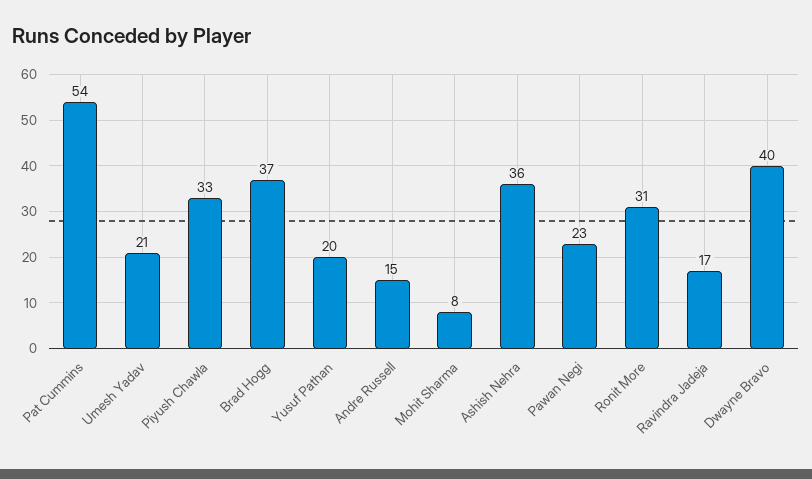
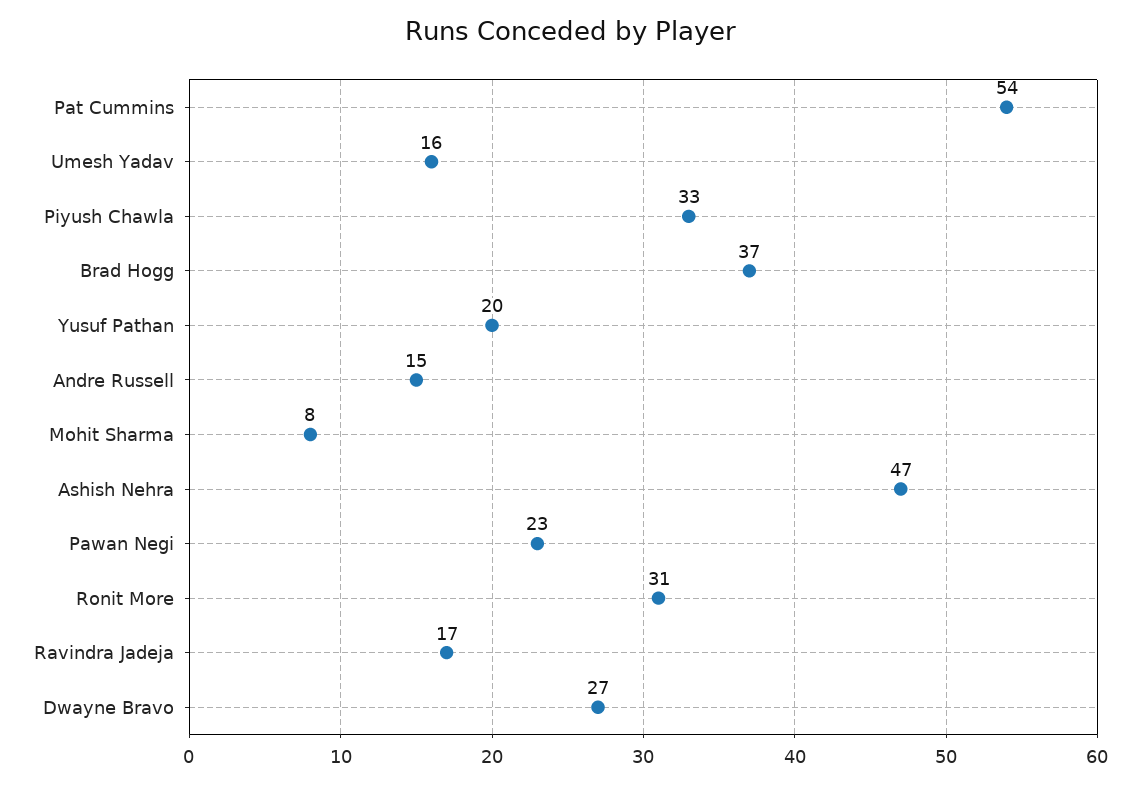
Umesh Yadav: 21 -> 16
Ashish Nehra: 36 -> 47
Dwayne Bravo: 40 -> 27

